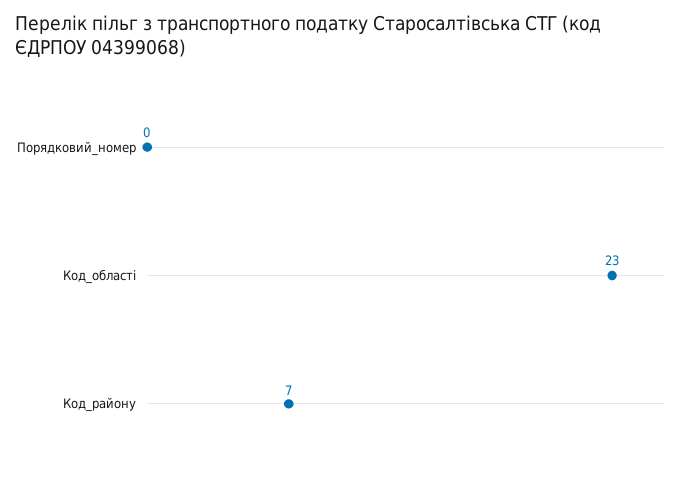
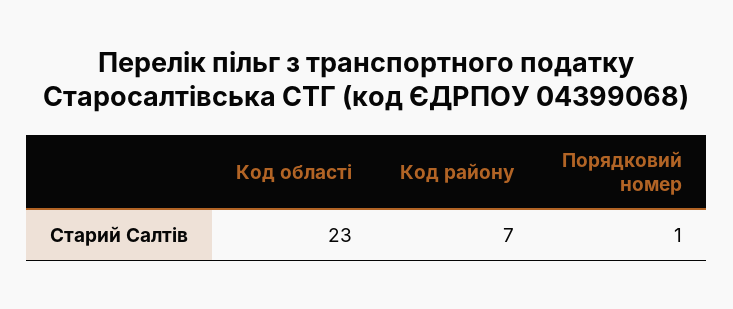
Порядковий_номер: 0 -> 1

